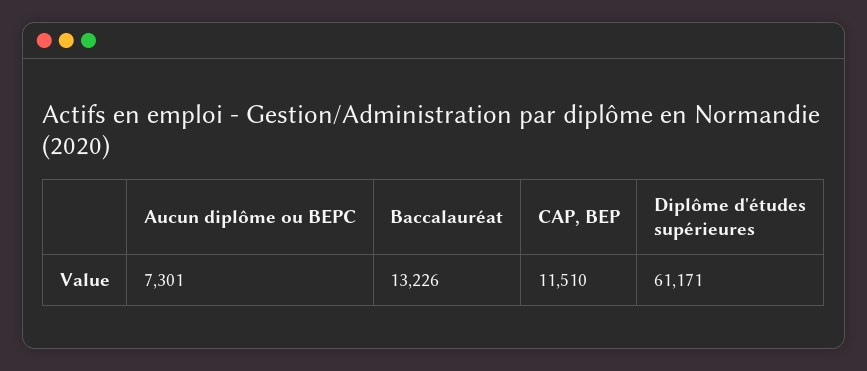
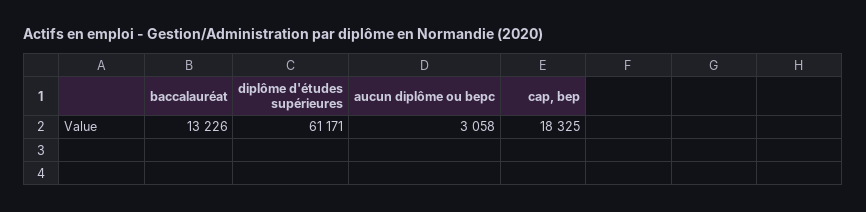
Aucun diplôme ou BEPC: 7301 -> 3058
CAP, BEP: 11510 -> 18325

